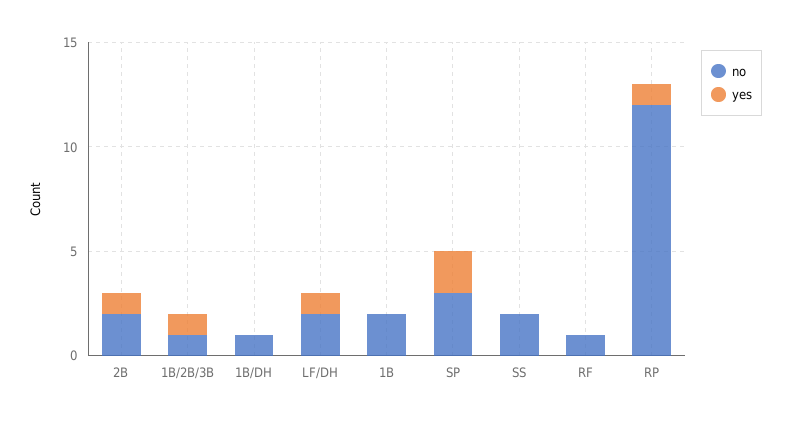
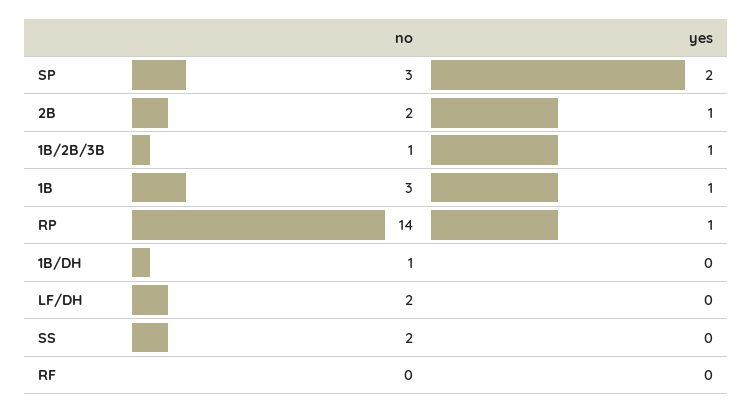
yes, LF/DH: 1 -> 0
no, 1B: 2 -> 3
yes, 1B: 0 -> 1
no, RF: 1 -> 0
no, RP: 12 -> 14

